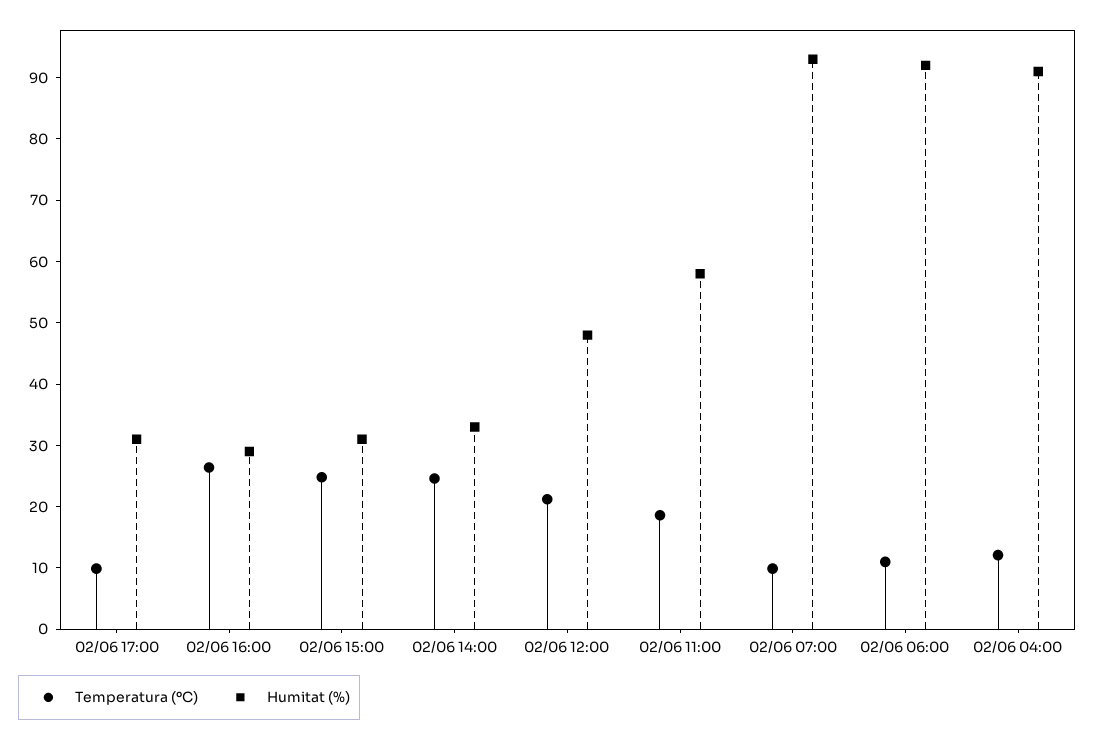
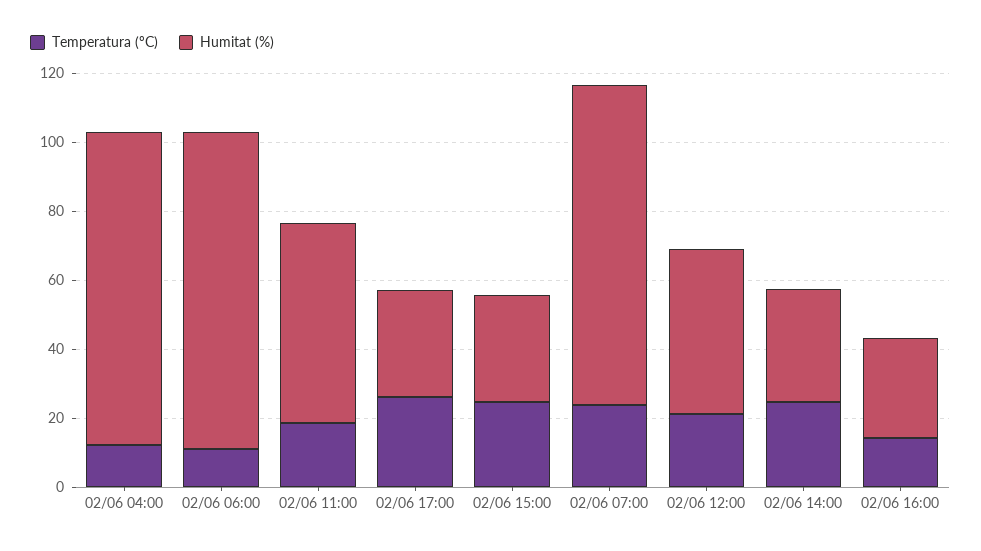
Temperatura (ºC), 02/06 17:00: 10 -> 25
Temperatura (ºC), 02/06 16:00: 26 -> 15
Temperatura (ºC), 02/06 07:00: 10 -> 25

